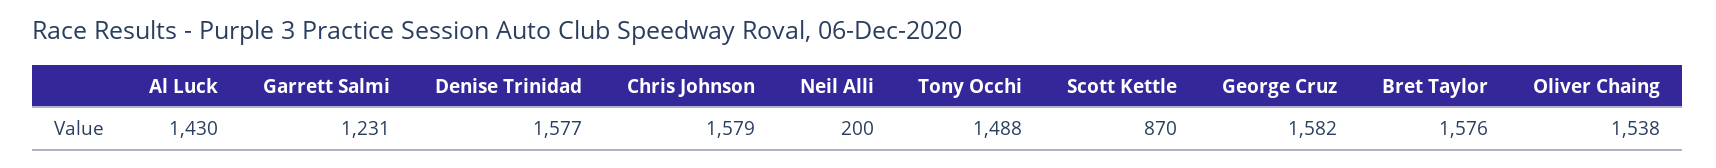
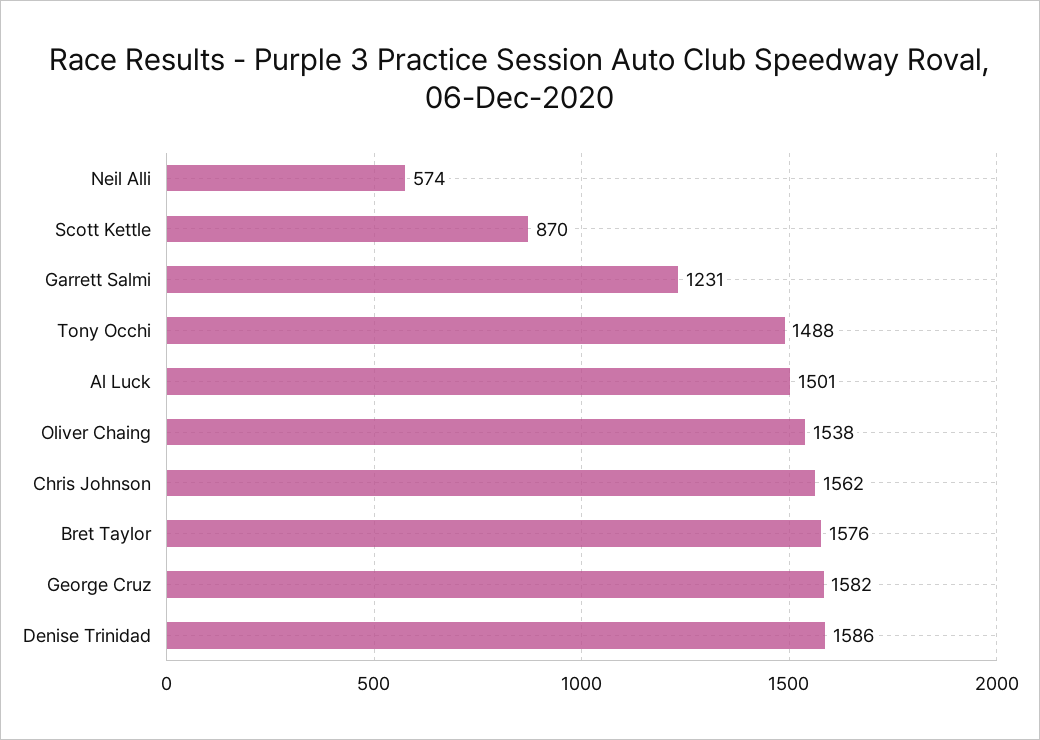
Al Luck: 1430 -> 1501
Denise Trinidad: 1577 -> 1586
Chris Johnson: 1579 -> 1562
Neil Alli: 200 -> 574

